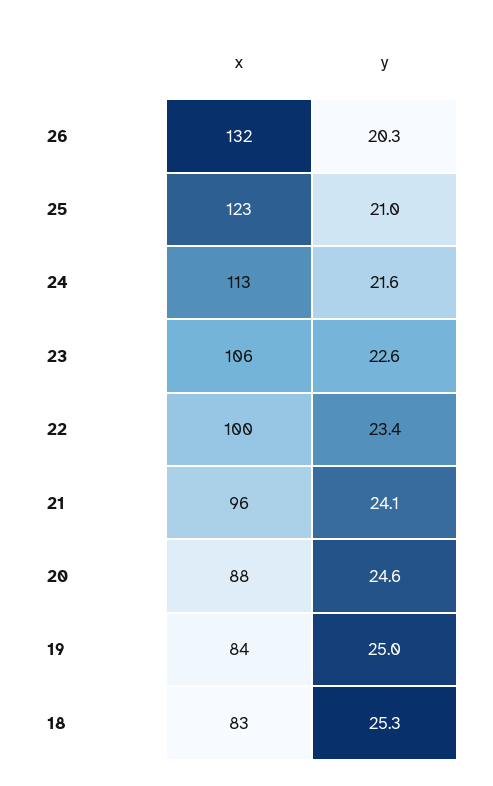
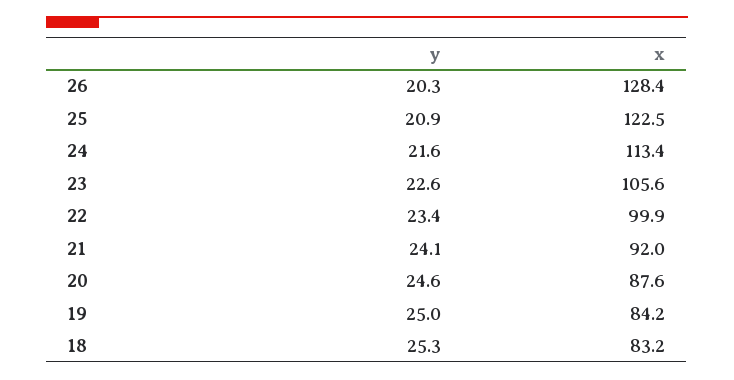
x, 26: 132 -> 128.4
y, 25: 21 -> 20.9
x, 21: 96 -> 92

